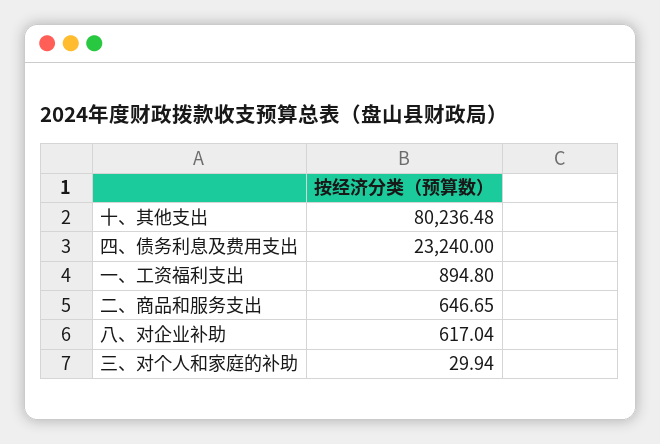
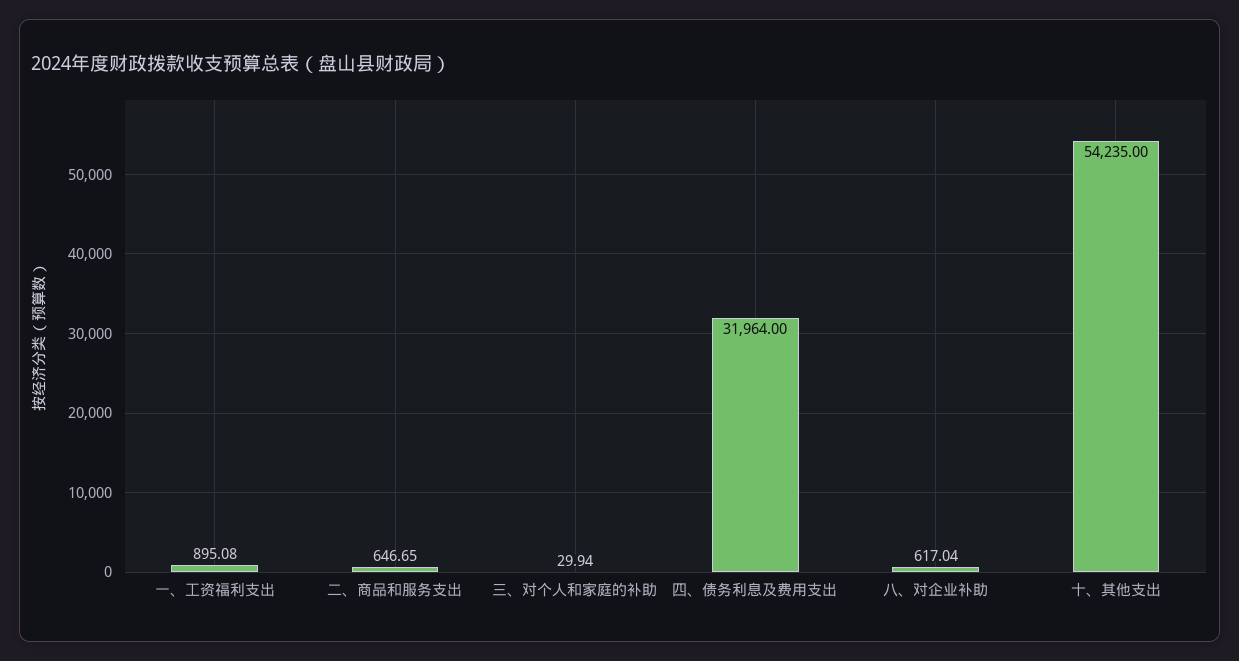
十、其他支出: 80236.48 -> 54235
四、债务利息及费用支出: 23240 -> 31964
一、工资福利支出: 894.8 -> 895.08

